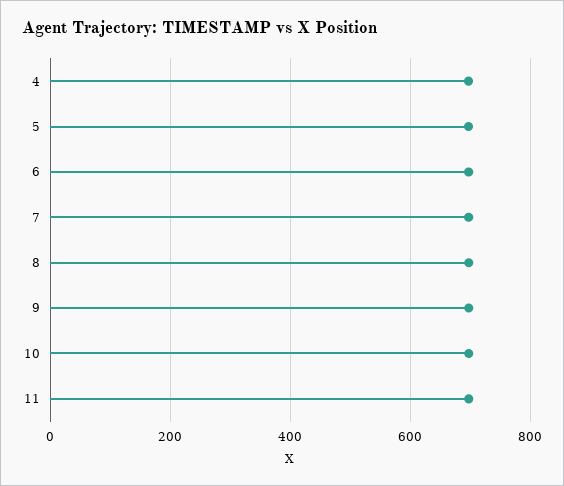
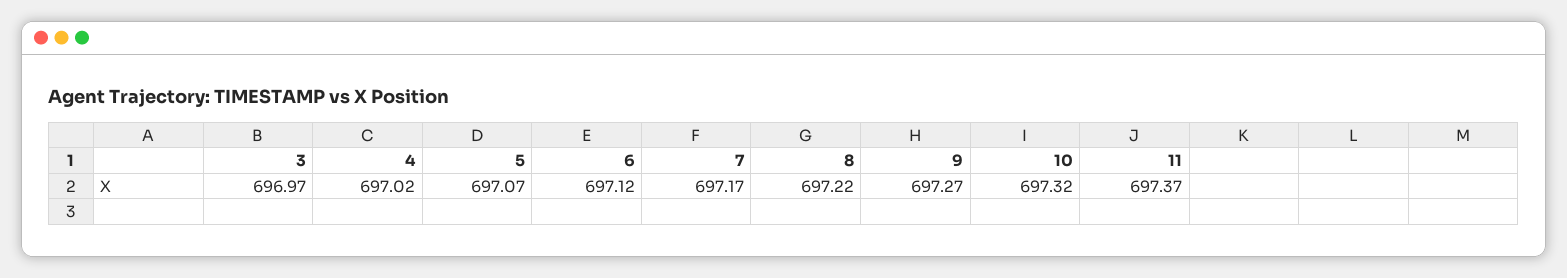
3: none -> 696.97

